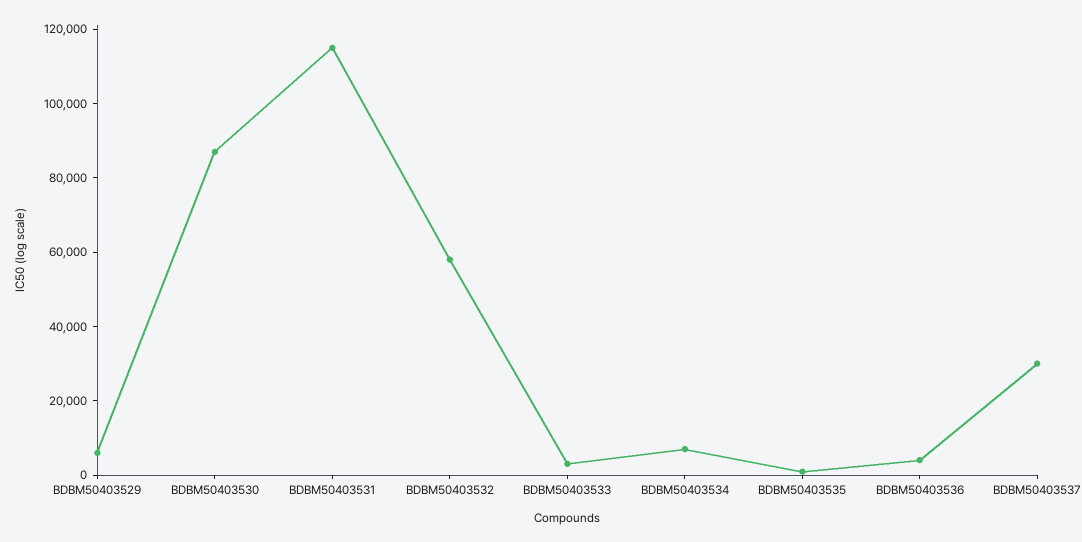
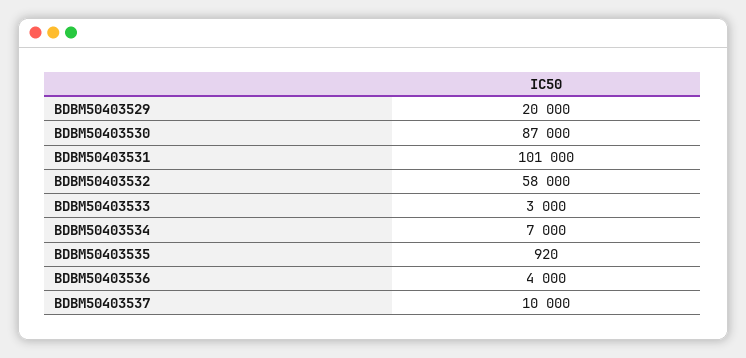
BDBM50403529: 5000 -> 20000
BDBM50403531: 115000 -> 101000
BDBM50403537: 30000 -> 10000

